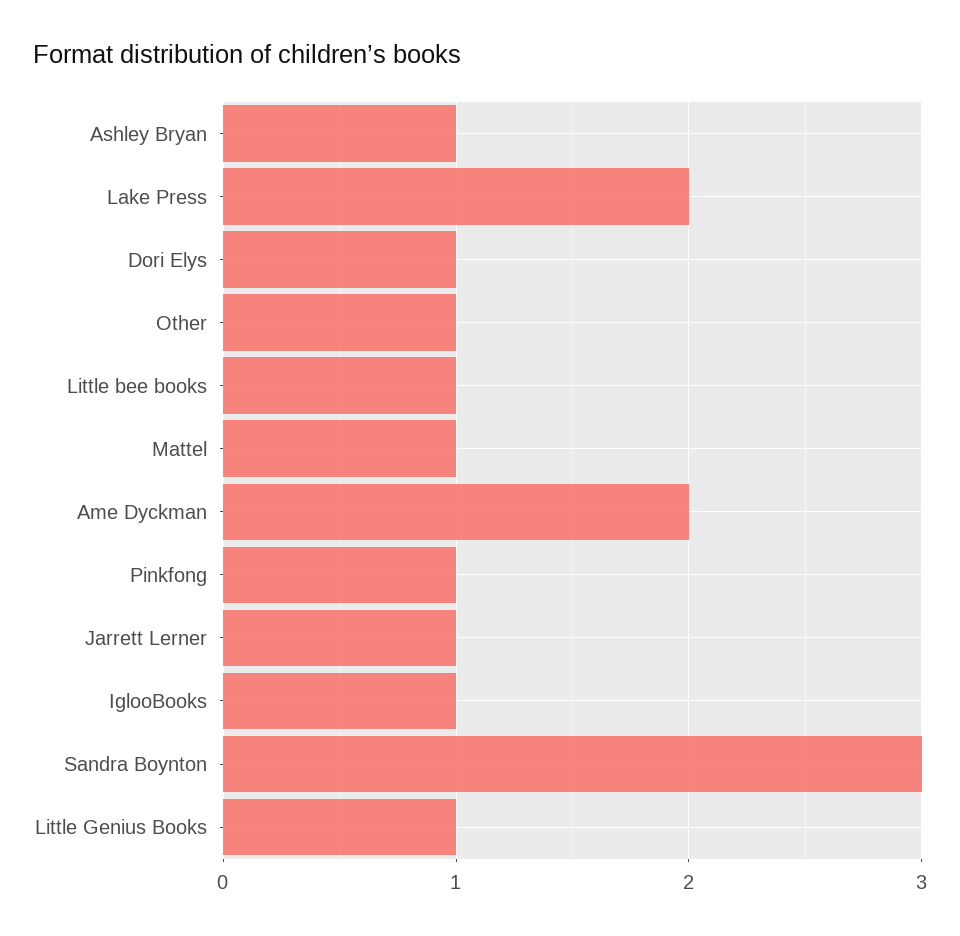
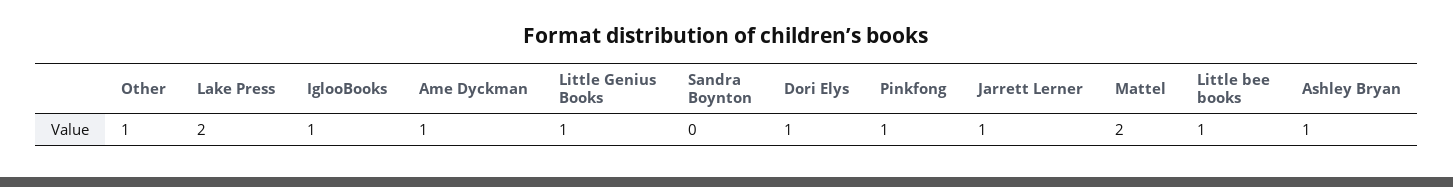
Mattel: 1 -> 2
Ame Dyckman: 2 -> 1
Sandra Boynton: 3 -> 0

